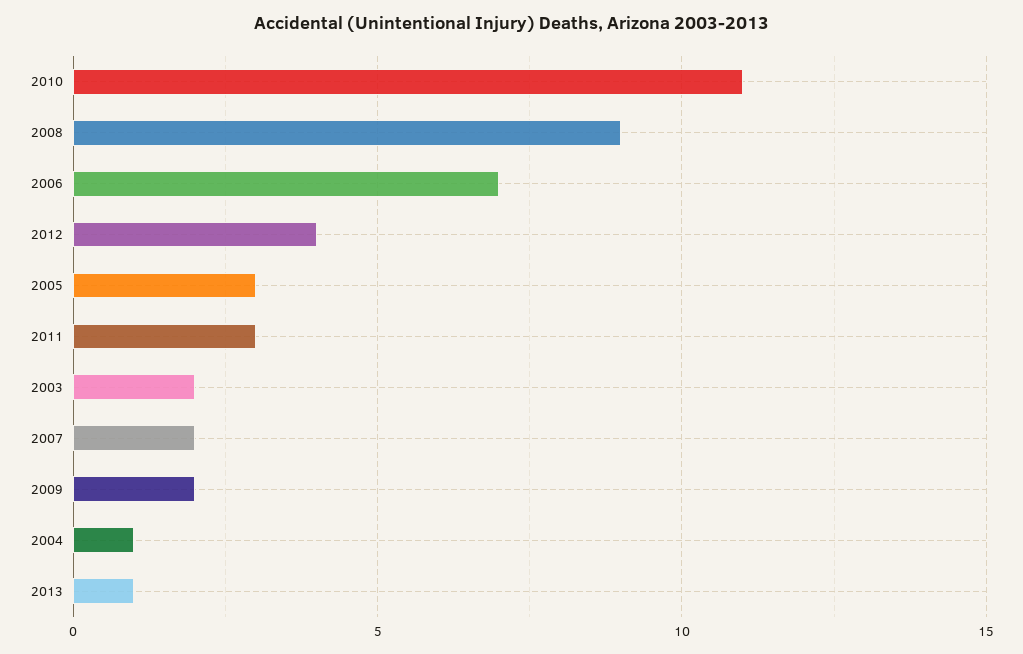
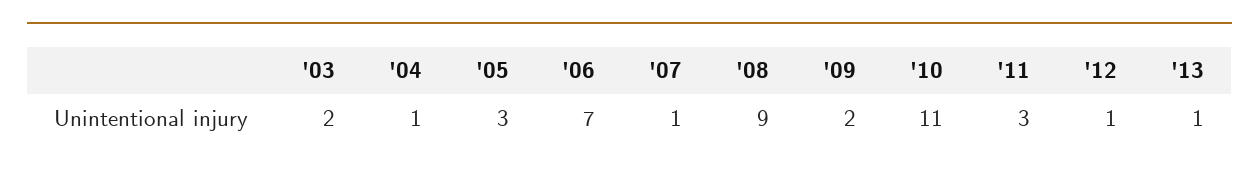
2012: 4 -> 1
2007: 2 -> 1

